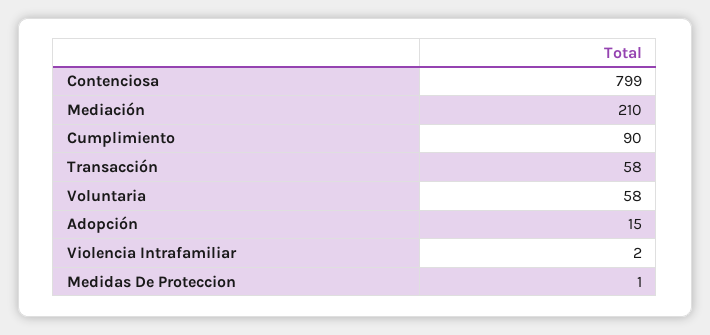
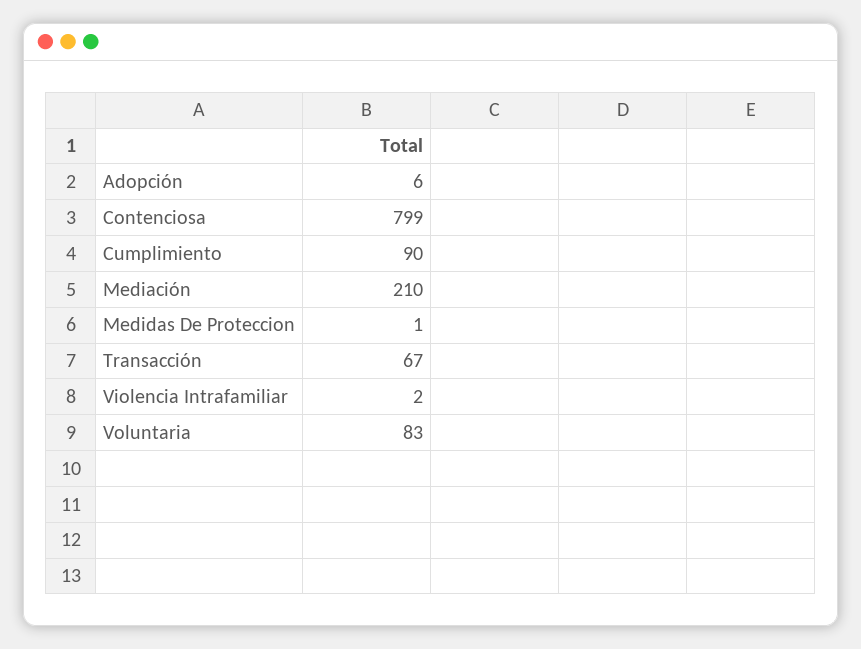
Transacción: 58 -> 67
Voluntaria: 58 -> 83
Adopción: 15 -> 6

